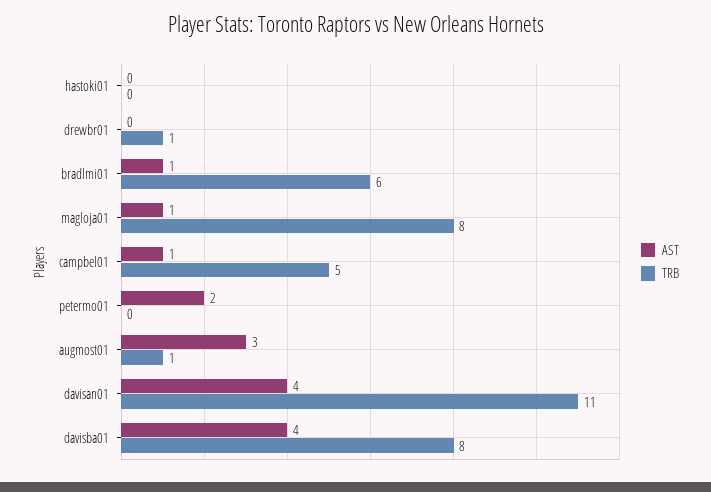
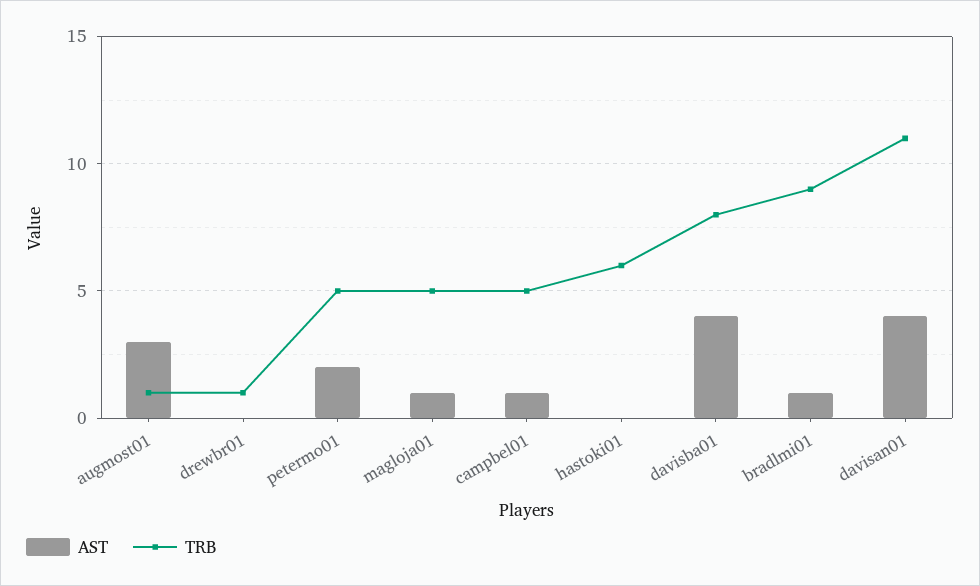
TRB, hastoki01: 0 -> 6
TRB, bradlmi01: 6 -> 9
TRB, magloja01: 8 -> 5
TRB, petermo01: 0 -> 5

